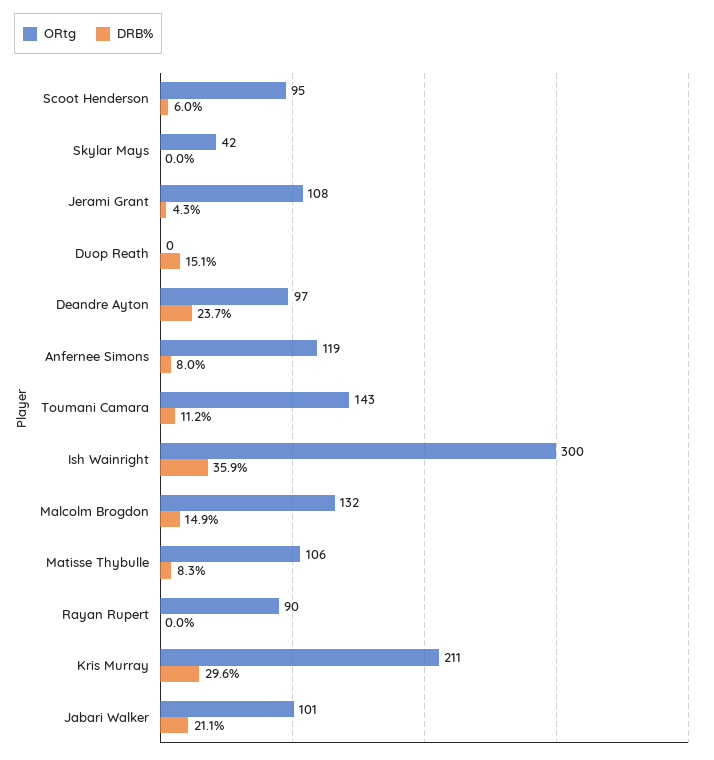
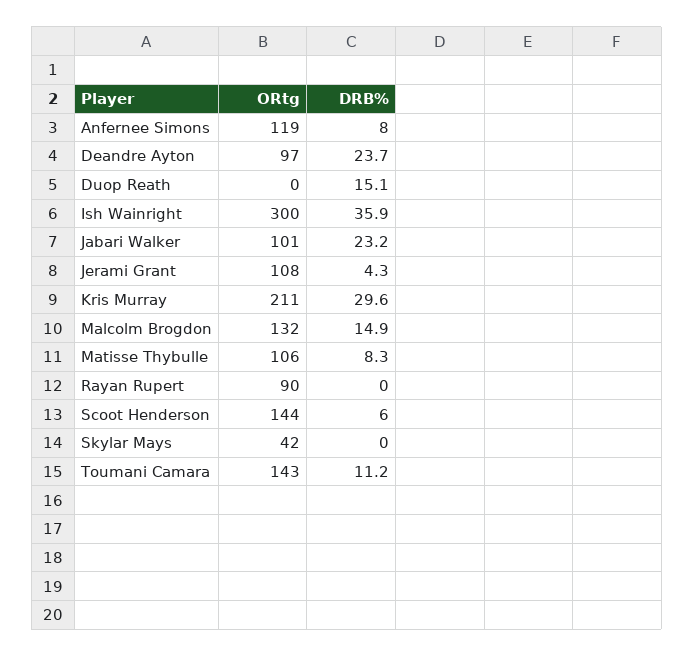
ORtg, Scoot Henderson: 95 -> 144
DRB%, Jabari Walker: 21.1 -> 23.2

